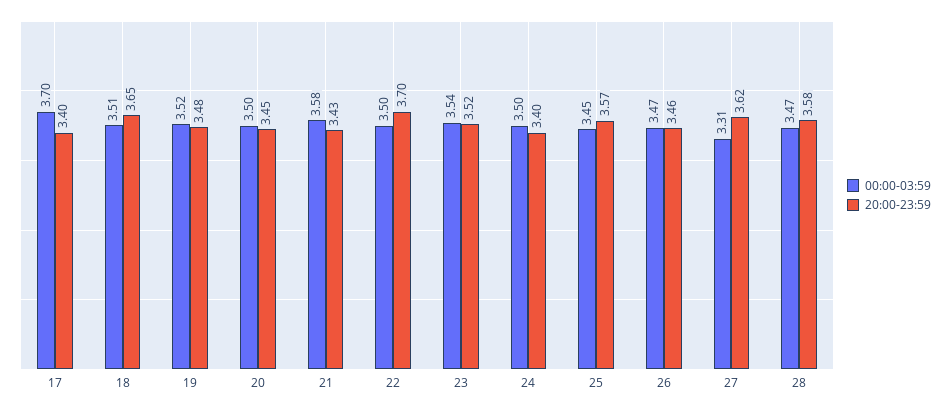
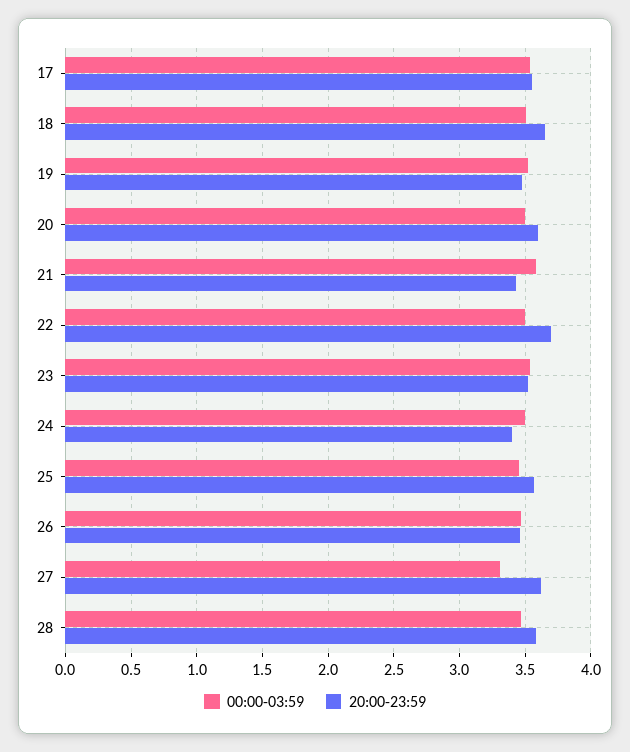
00:00-03:59, 17: 3.7 -> 3.55
20:00-23:59, 17: 3.4 -> 3.55
20:00-23:59, 20: 3.45 -> 3.6

